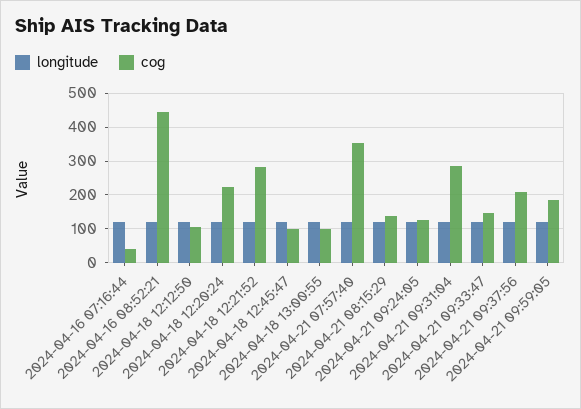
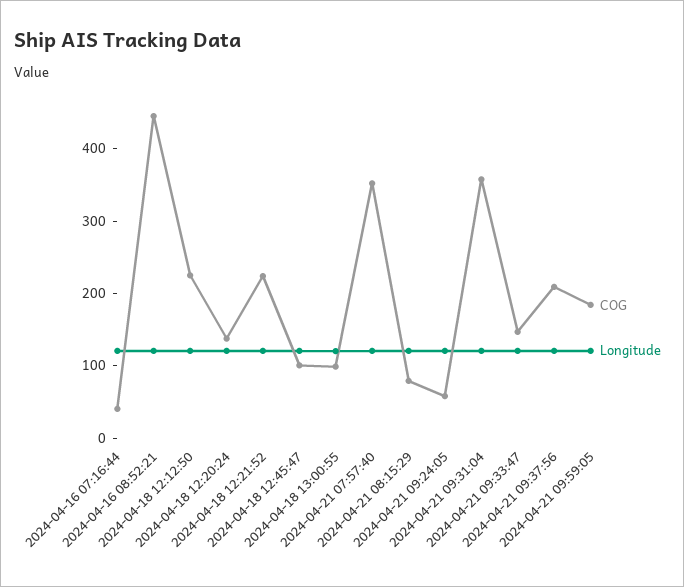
cog, 2024-04-18 12:12:50: 100 -> 220
cog, 2024-04-18 12:20:24: 220 -> 140
cog, 2024-04-18 12:21:52: 280 -> 220
cog, 2024-04-21 08:15:29: 140 -> 80
cog, 2024-04-21 09:24:05: 120 -> 60
cog, 2024-04-21 09:31:04: 280 -> 360

